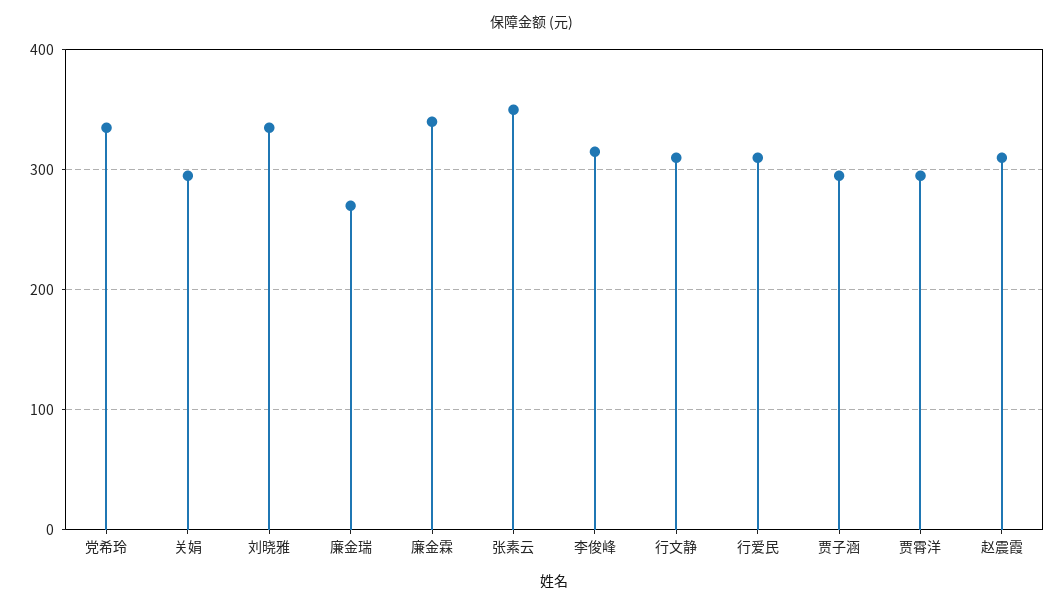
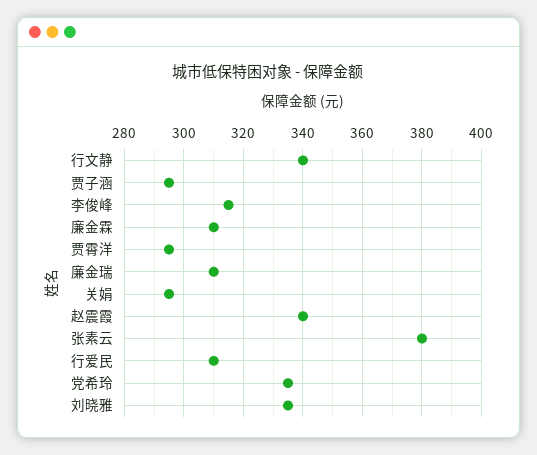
廉金瑞: 270 -> 310
廉金霖: 340 -> 310
张素云: 350 -> 380
行文静: 310 -> 340
赵震霞: 310 -> 340

